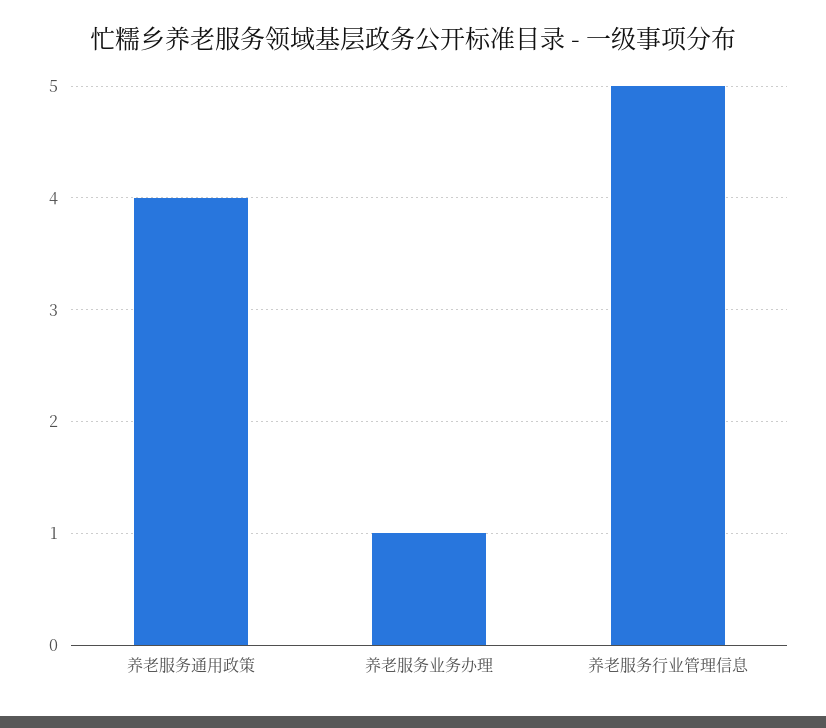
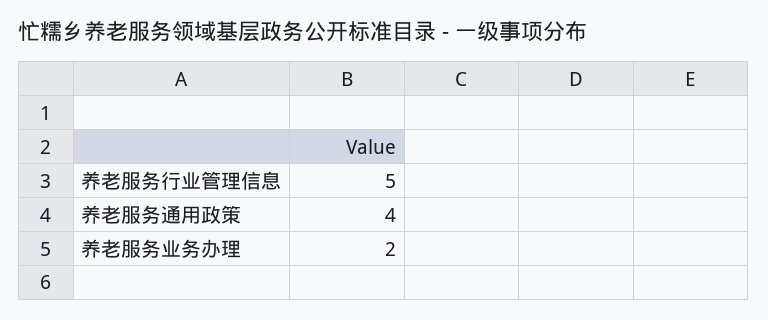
养老服务业务办理: 1 -> 2

